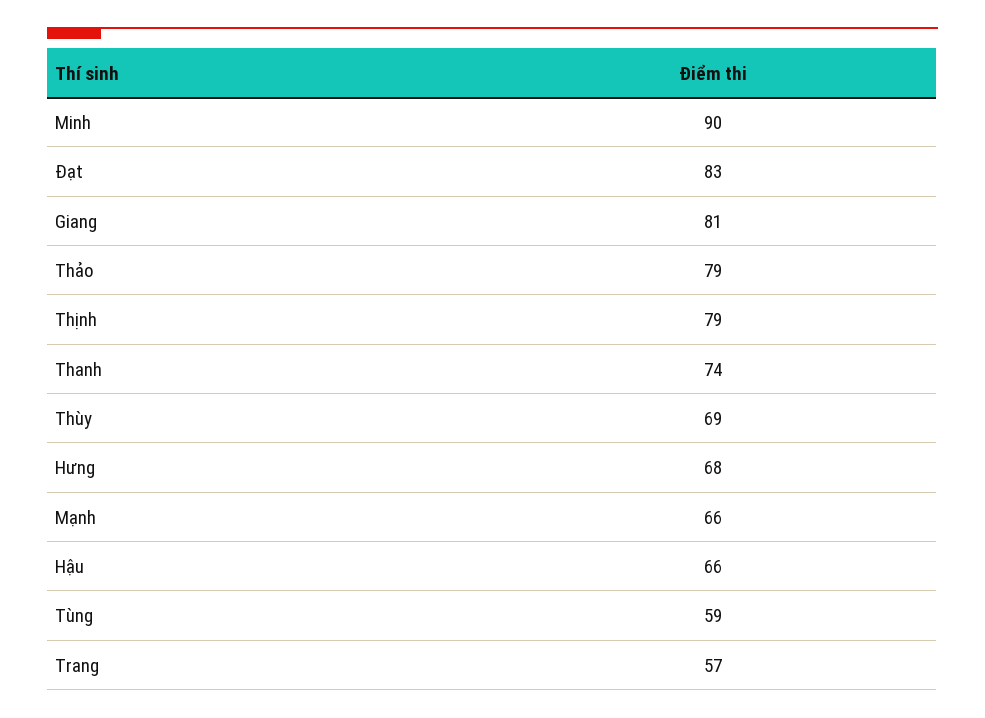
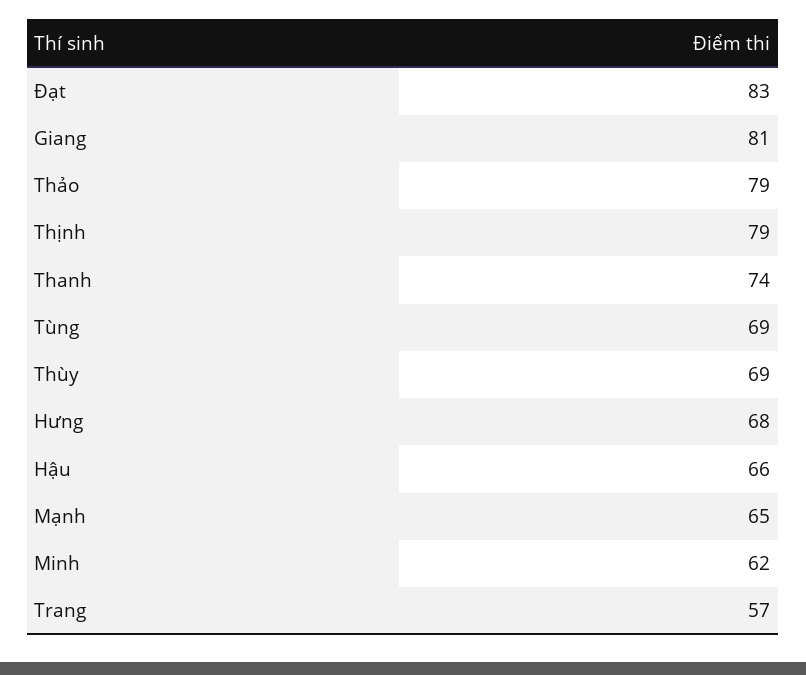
Minh: 90 -> 62
Mạnh: 66 -> 65
Tùng: 59 -> 69

